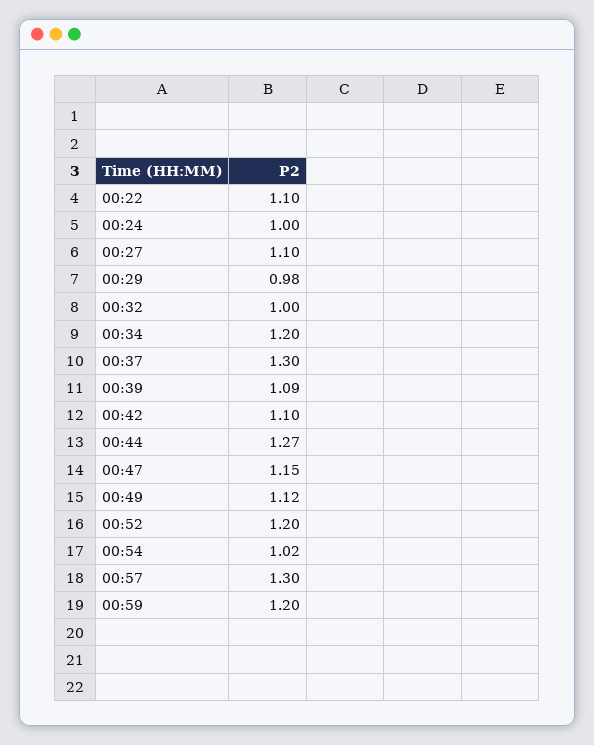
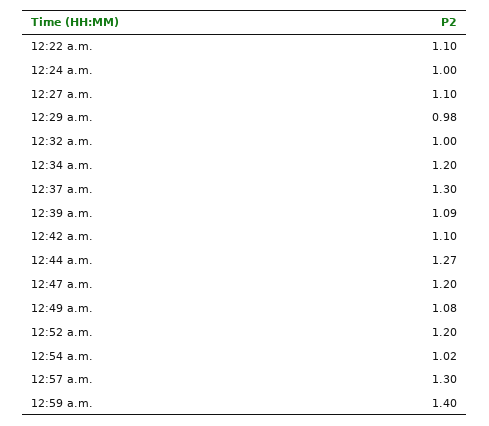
00:47: 1.15 -> 1.2
00:49: 1.12 -> 1.08
00:59: 1.2 -> 1.4

